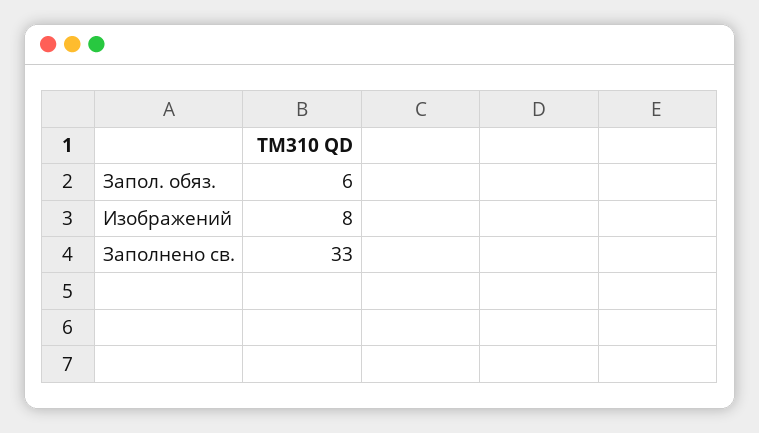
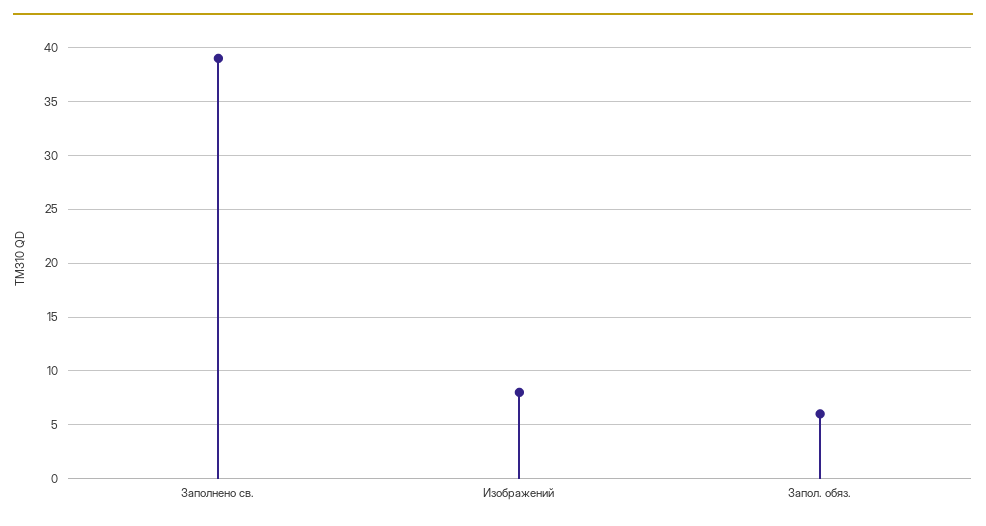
Заполнено св.: 33 -> 39

